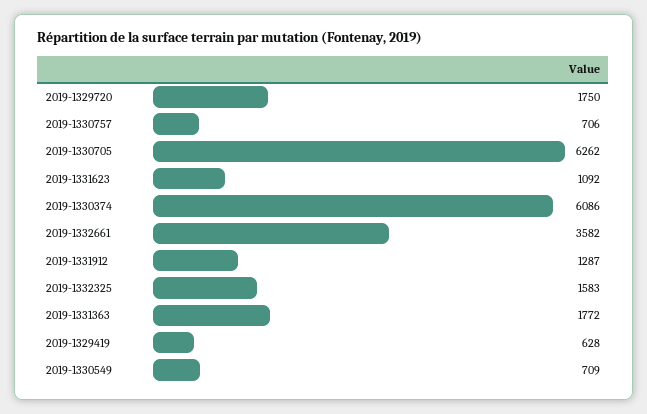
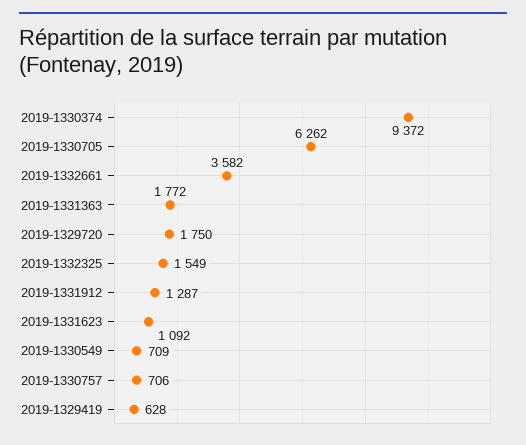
2019-1330374: 6086 -> 9372
2019-1332325: 1583 -> 1549

